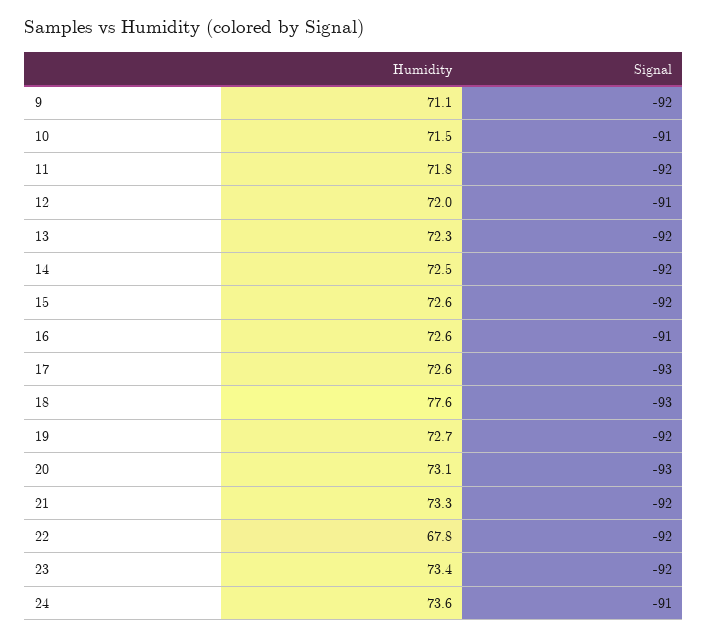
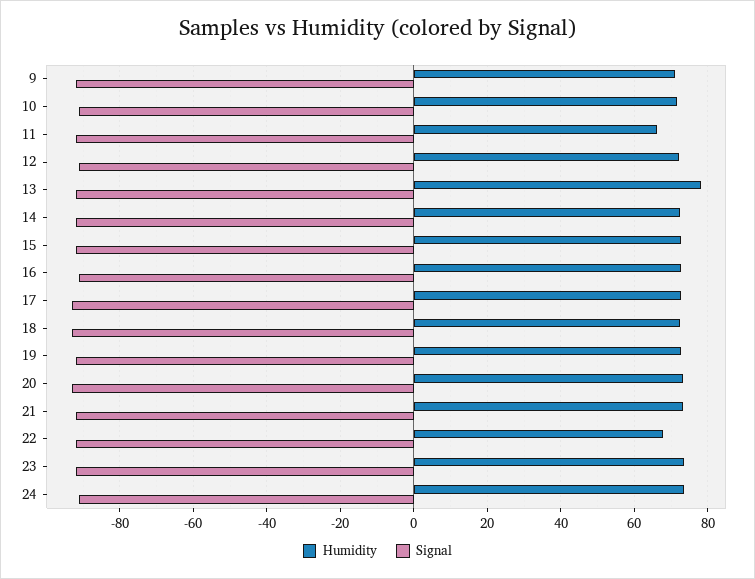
Humidity, 11: 71.8 -> 66
Humidity, 13: 72.3 -> 78
Humidity, 18: 77.6 -> 72

